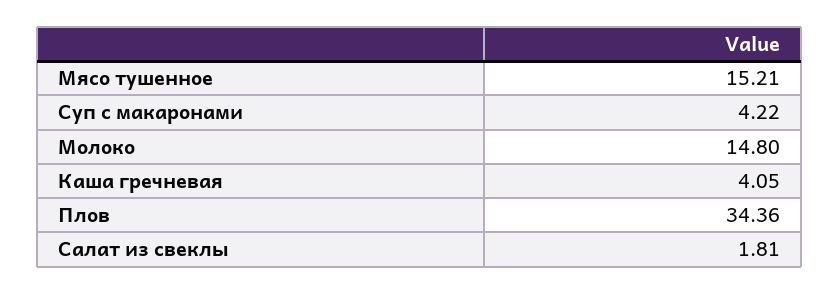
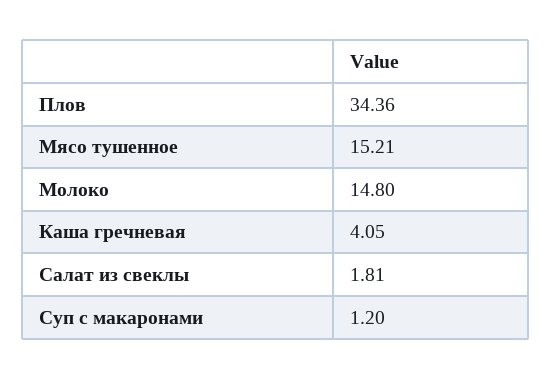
Суп с макаронами: 4.22 -> 1.2

